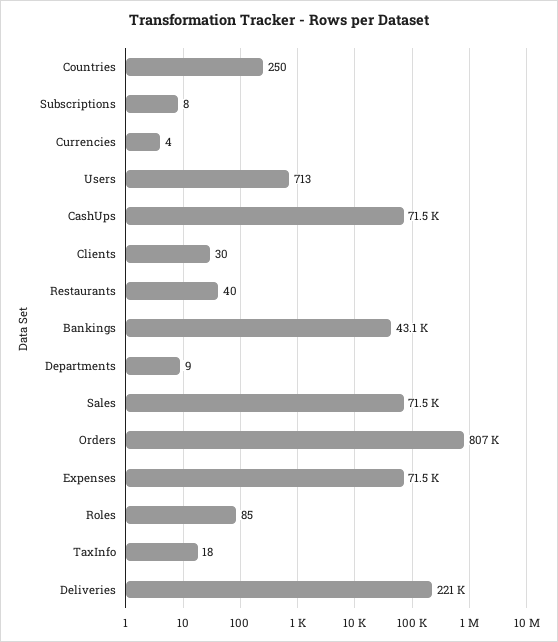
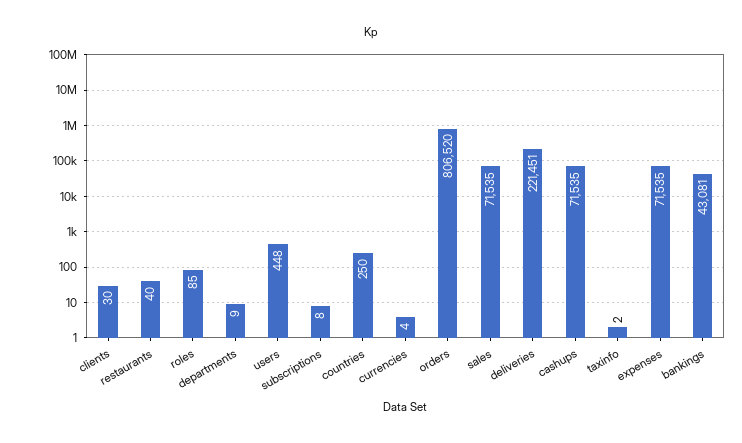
Users: 713 -> 448
TaxInfo: 18 -> 2

